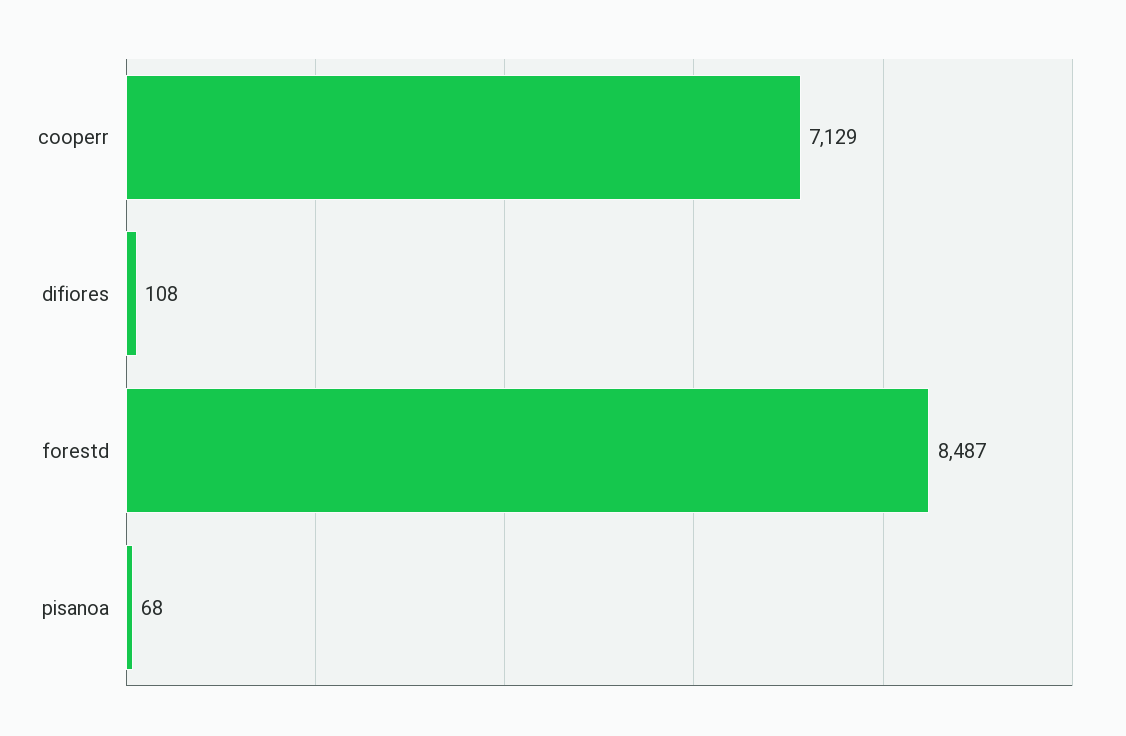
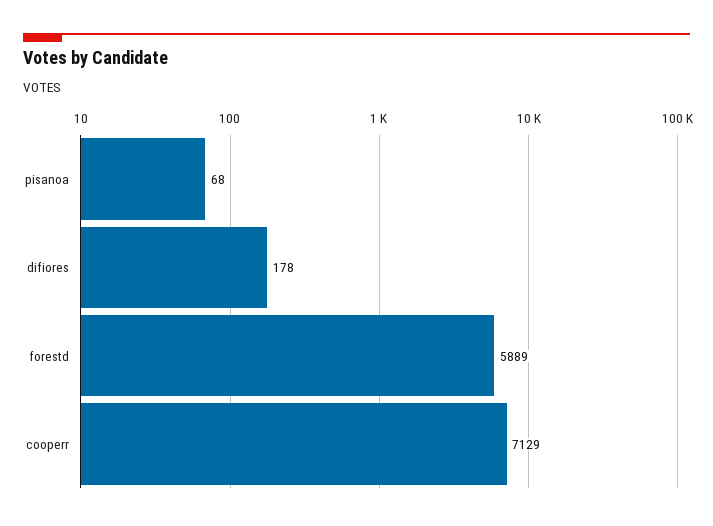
difiores: 108 -> 178
forestd: 8487 -> 5889

